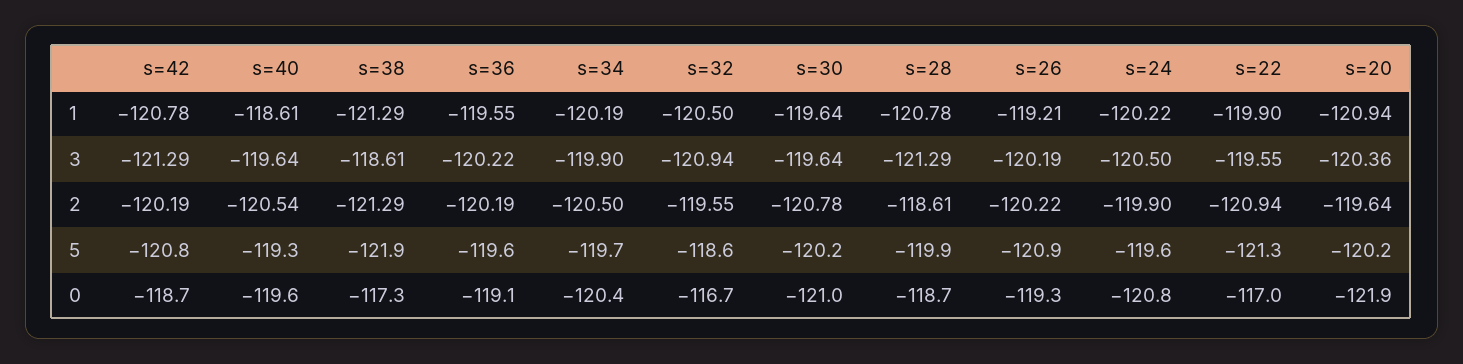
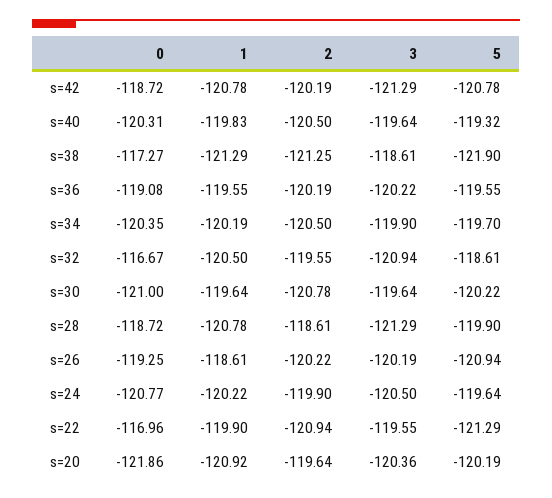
s=40, 1: -118.61 -> -119.83
s=26, 1: -119.21 -> -118.61
s=20, 1: -120.94 -> -120.92
s=40, 2: -120.54 -> -120.5
s=38, 2: -121.29 -> -121.25
s=40, 0: -119.6 -> -120.31

